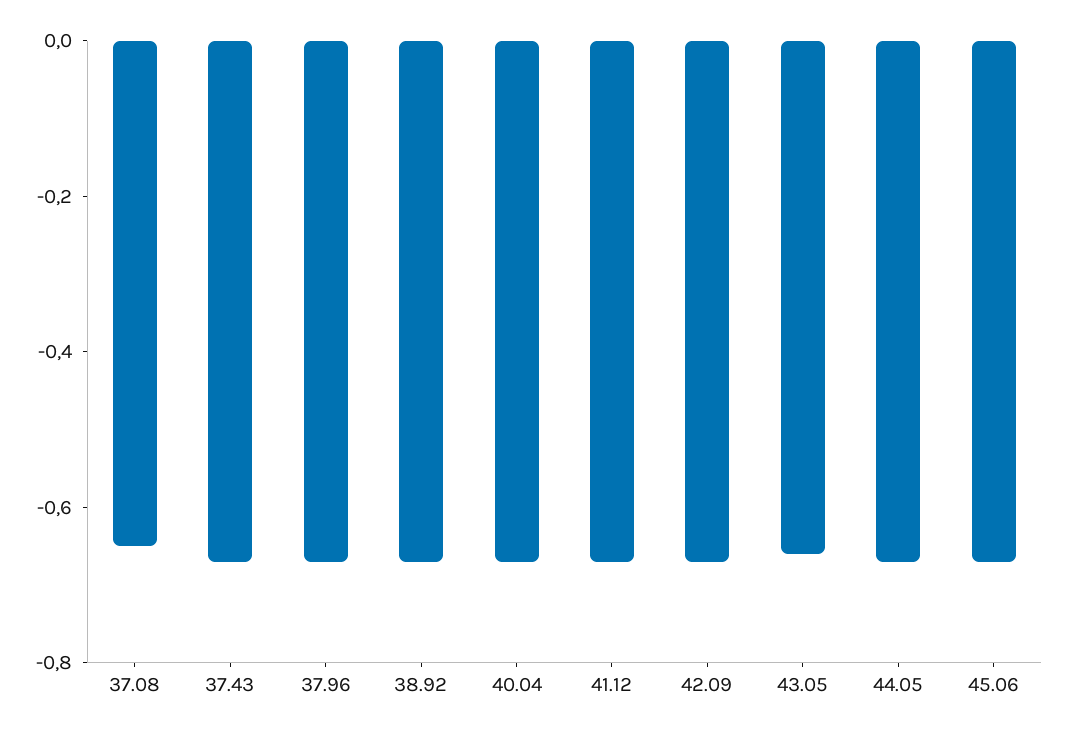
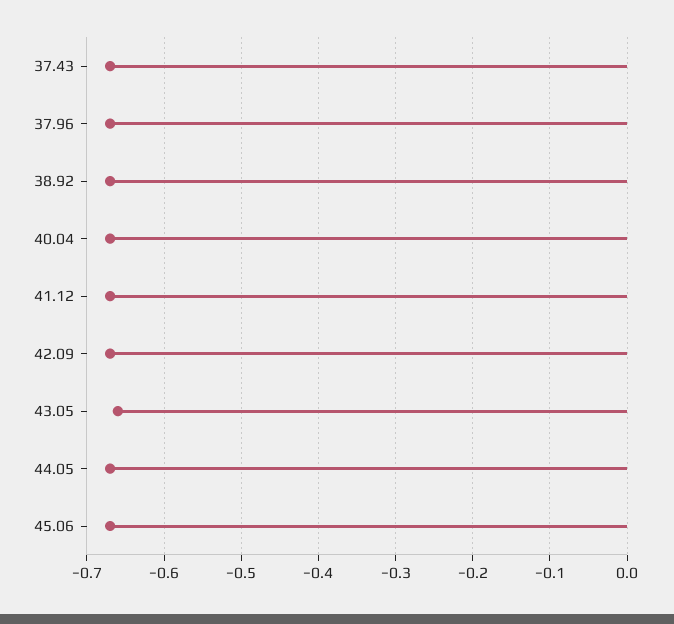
37.08: -0.65 -> none

